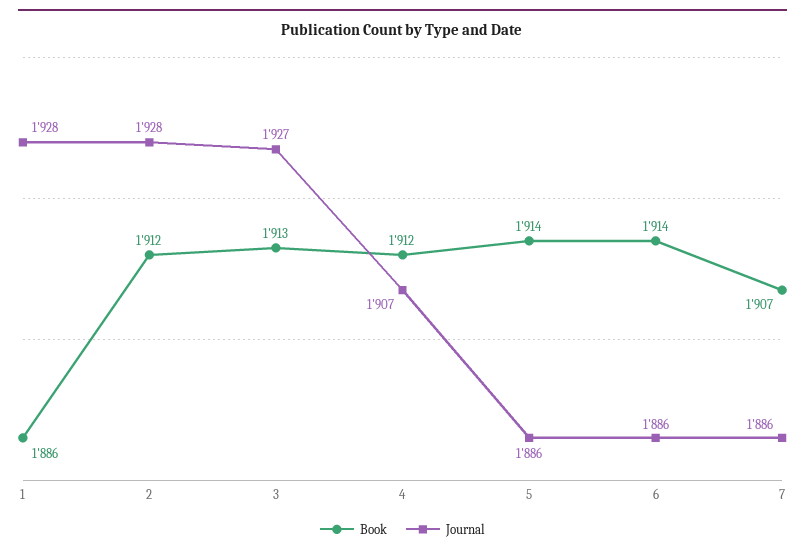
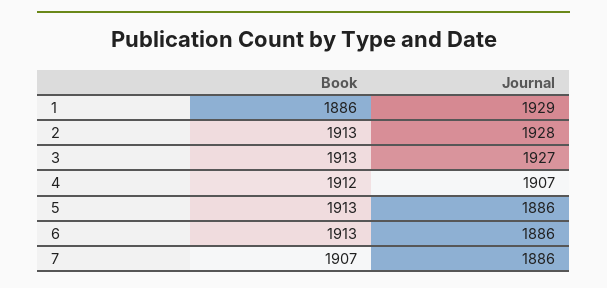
Journal, 1: 1928 -> 1929
Book, 2: 1912 -> 1913
Book, 5: 1914 -> 1913
Book, 6: 1914 -> 1913

